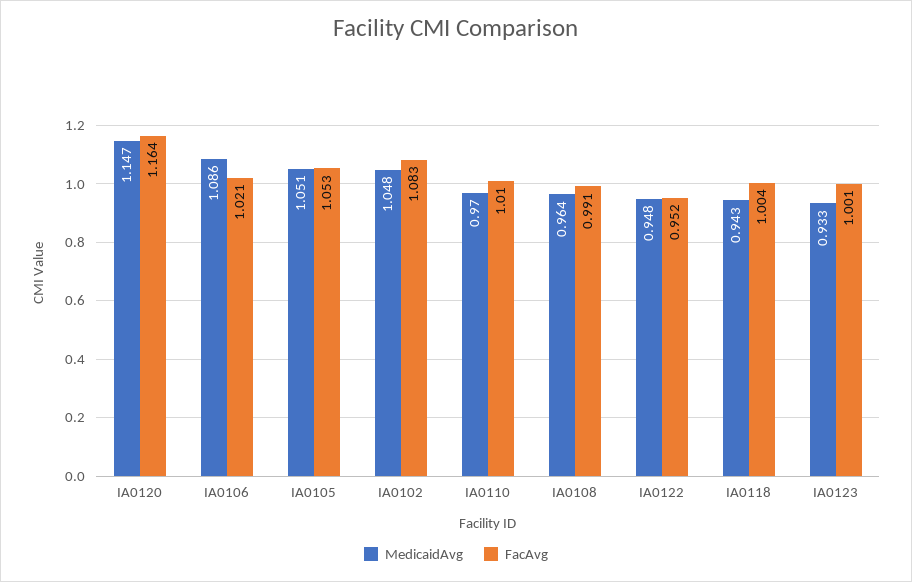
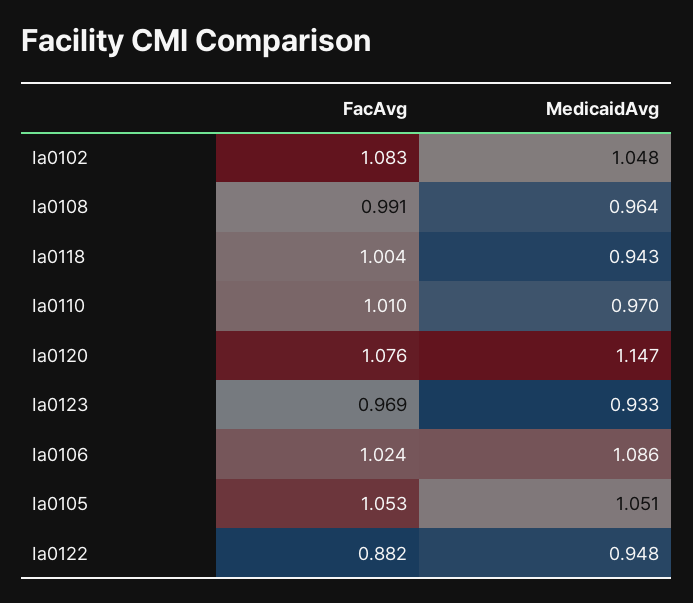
FacAvg, IA0120: 1.164 -> 1.076
FacAvg, IA0106: 1.021 -> 1.024
FacAvg, IA0122: 0.952 -> 0.882
FacAvg, IA0123: 1.001 -> 0.969

